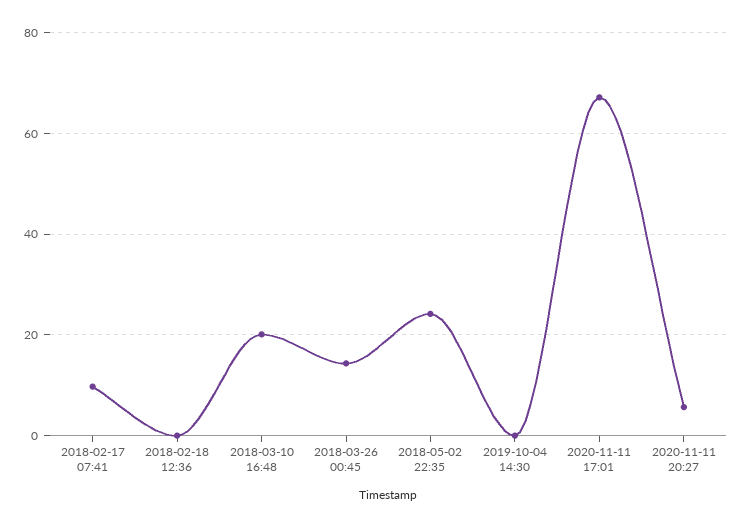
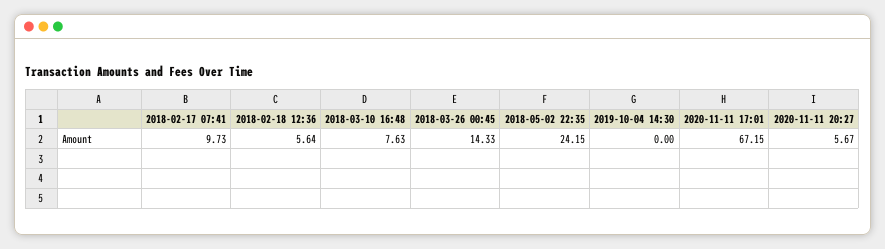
2018-02-18 12:36: 0 -> 5.64
2018-03-10 16:48: 20 -> 7.63

